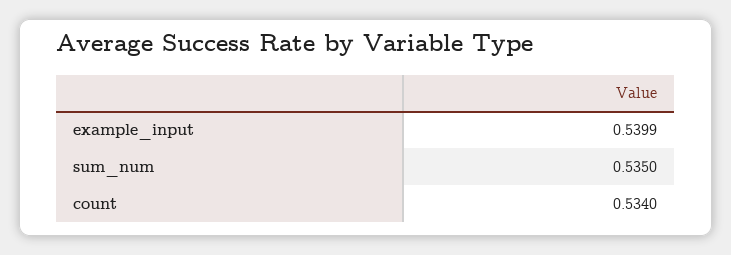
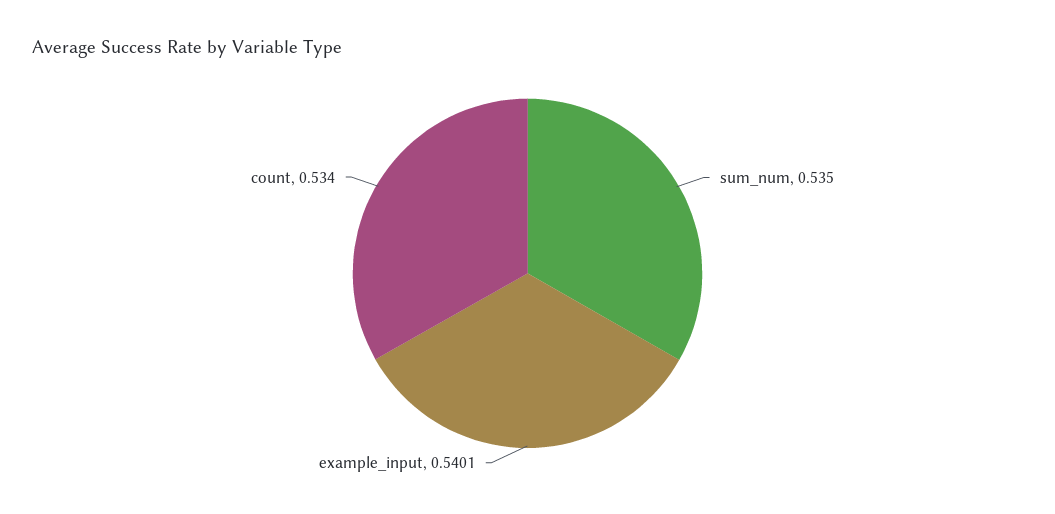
example_input: 0.5399 -> 0.5401

